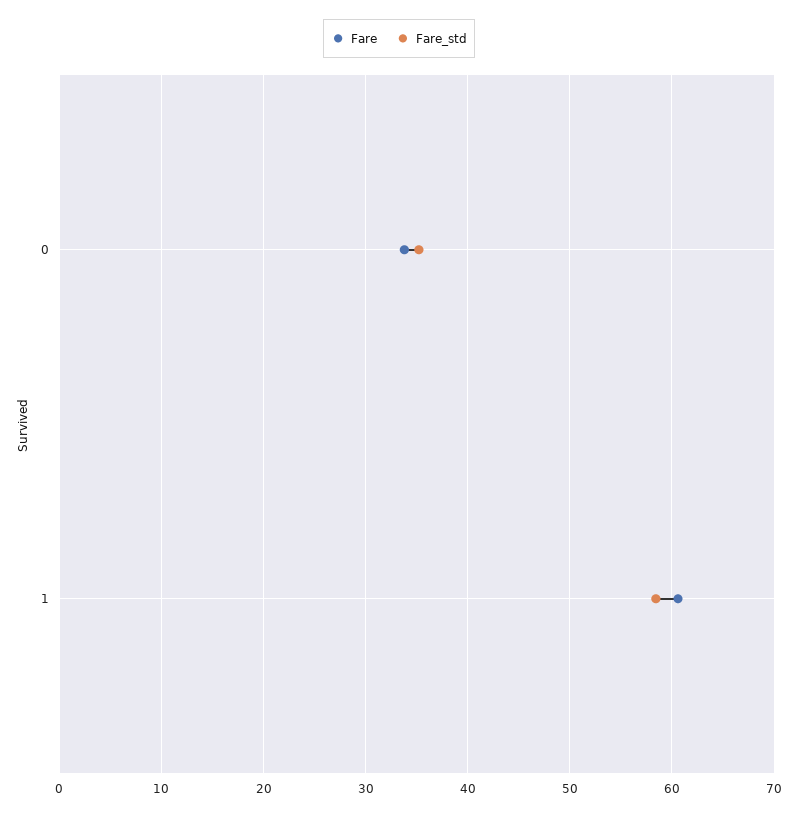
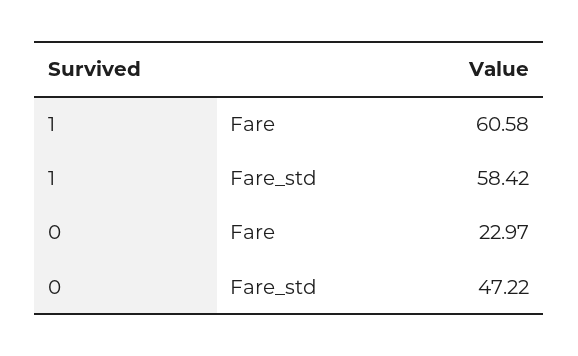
Fare, 0: 34 -> 22.97
Fare_std, 0: 35 -> 47.22

